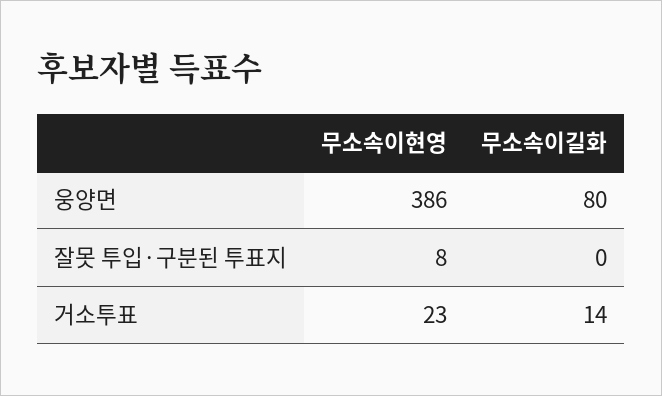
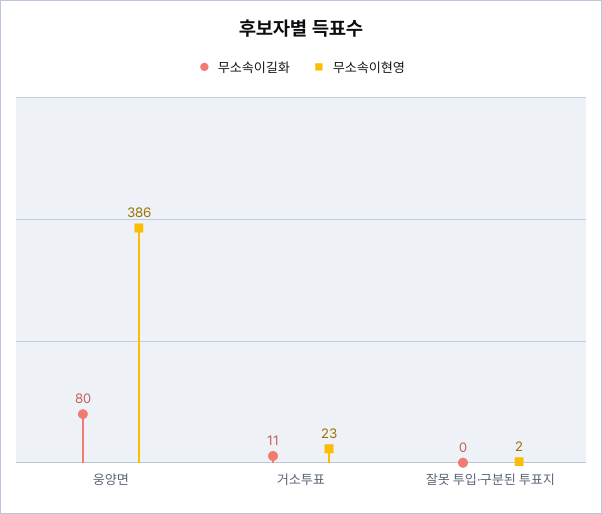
무소속이현영, 잘못 투입·구분된 투표지: 8 -> 2
무소속이길화, 거소투표: 14 -> 11

